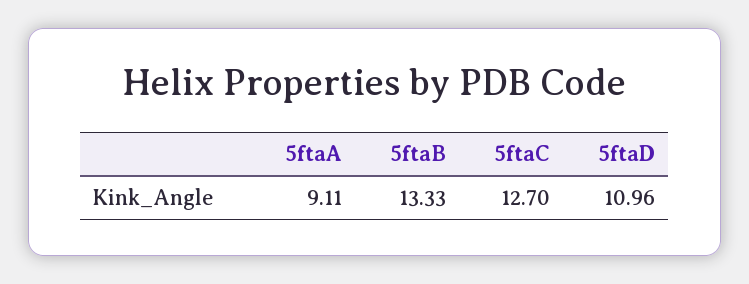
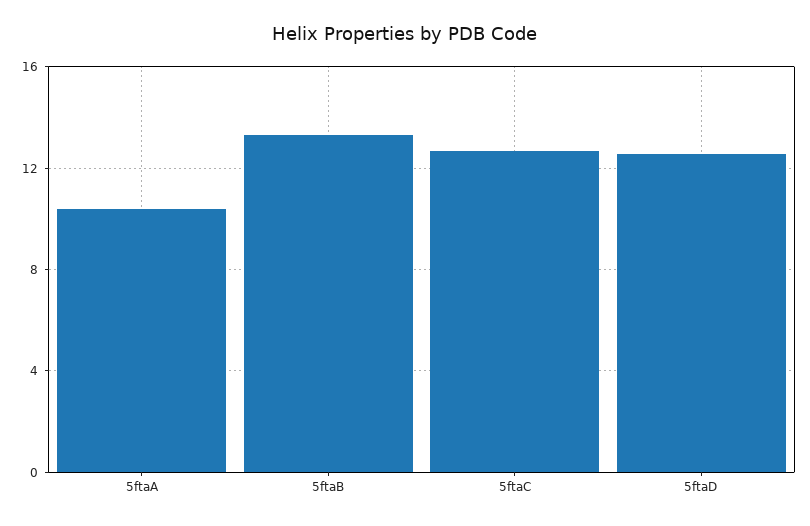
5ftaA: 9.11 -> 10.5
5ftaD: 10.96 -> 12.5

